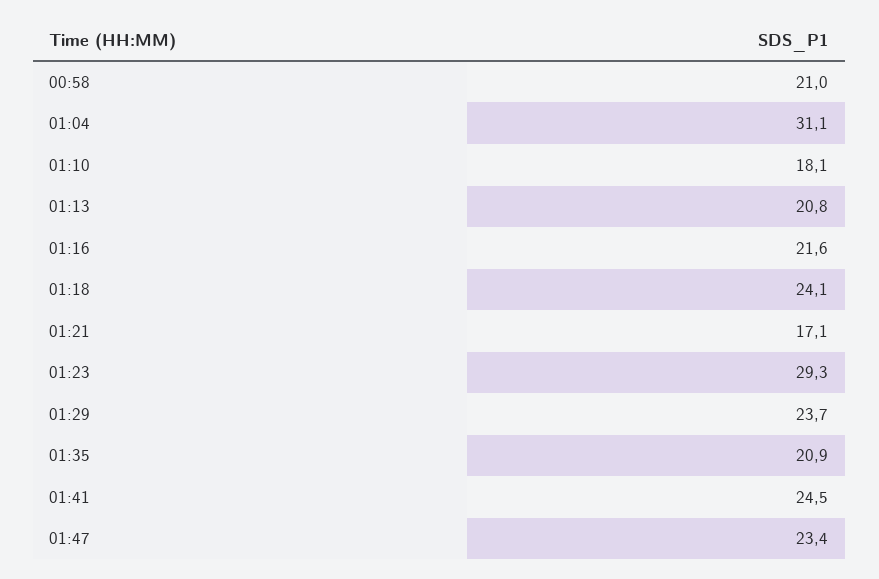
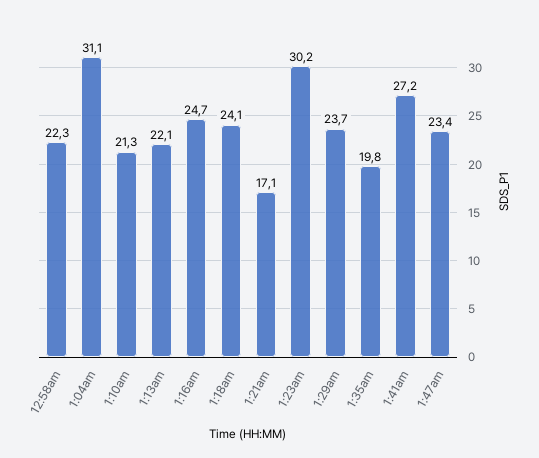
00:58: 21 -> 22.3
01:10: 18.1 -> 21.3
01:13: 20.8 -> 22.1
01:16: 21.6 -> 24.7
01:23: 29.3 -> 30.2
01:35: 20.9 -> 19.8
01:41: 24.5 -> 27.2

